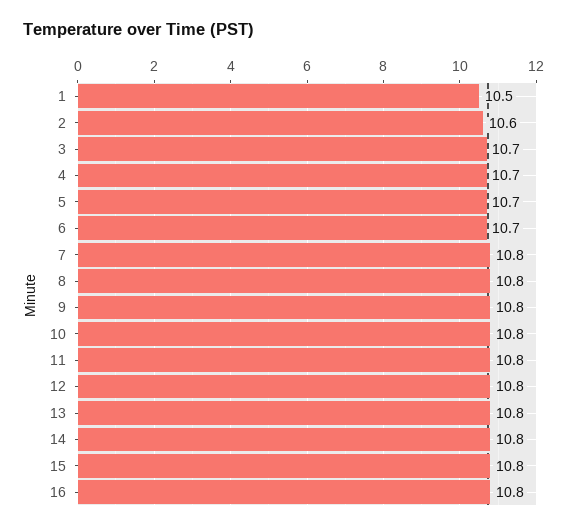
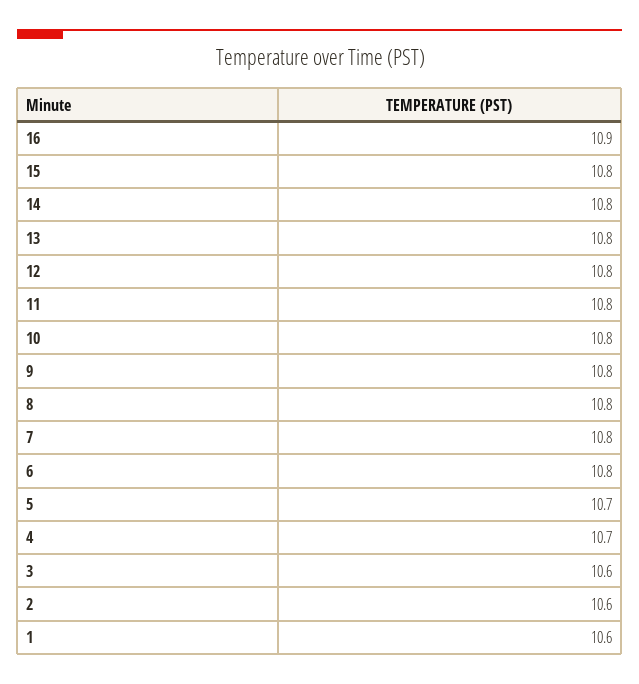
1: 10.5 -> 10.6
3: 10.7 -> 10.6
6: 10.7 -> 10.8
16: 10.8 -> 10.9

